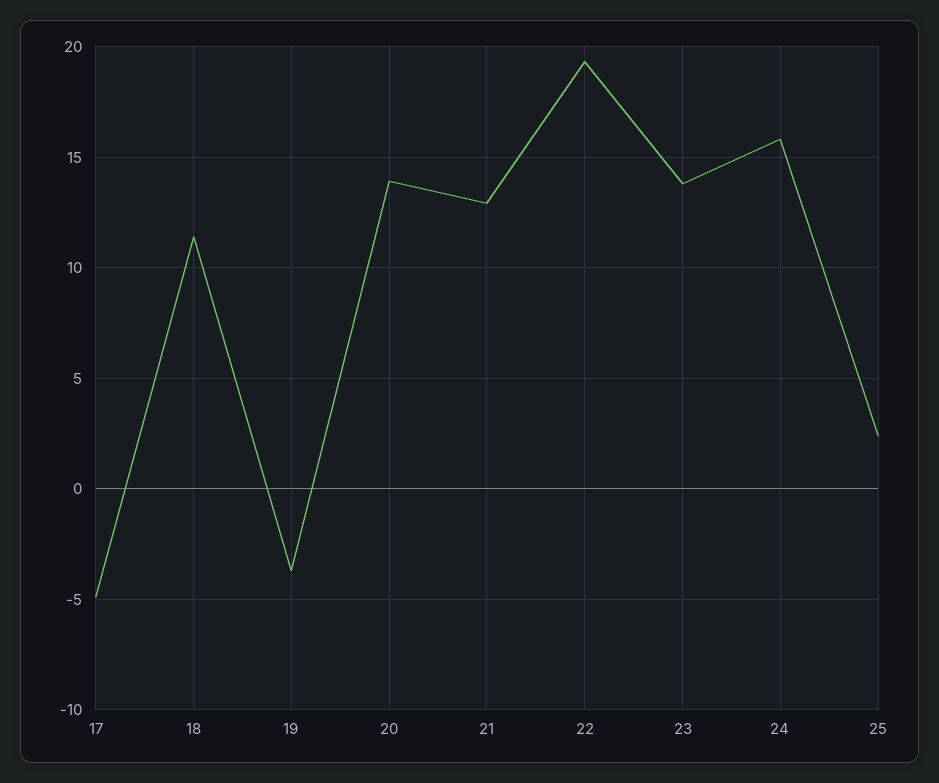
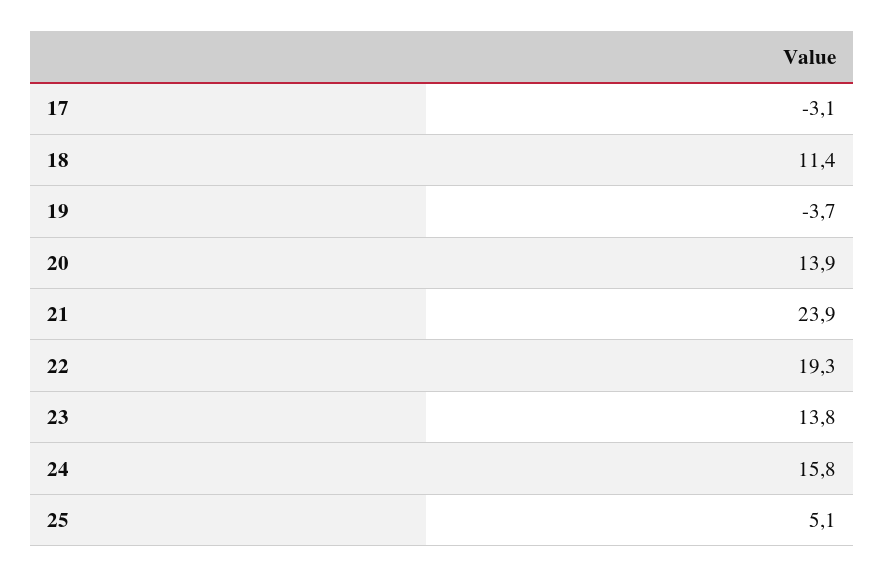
17: -5 -> -3.1
21: 13 -> 23.9
25: 2.5 -> 5.1

